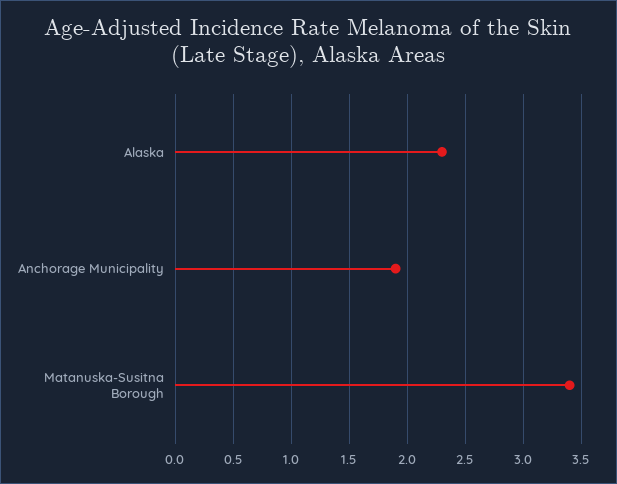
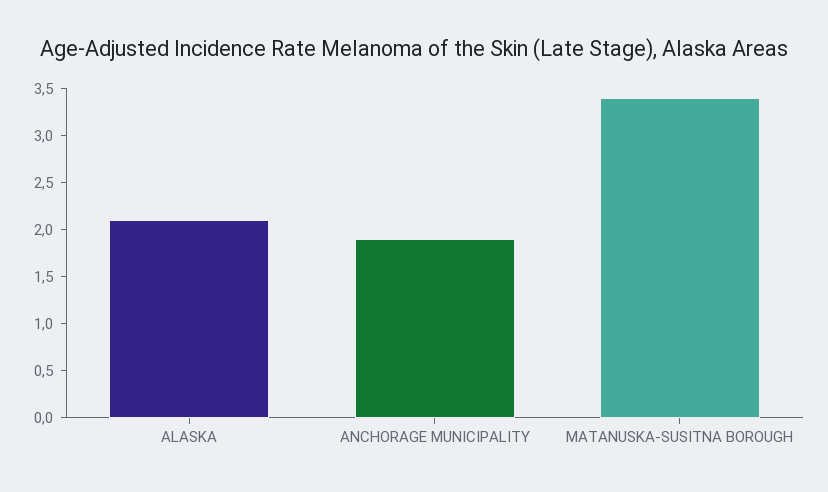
Alaska: 2.3 -> 2.1

